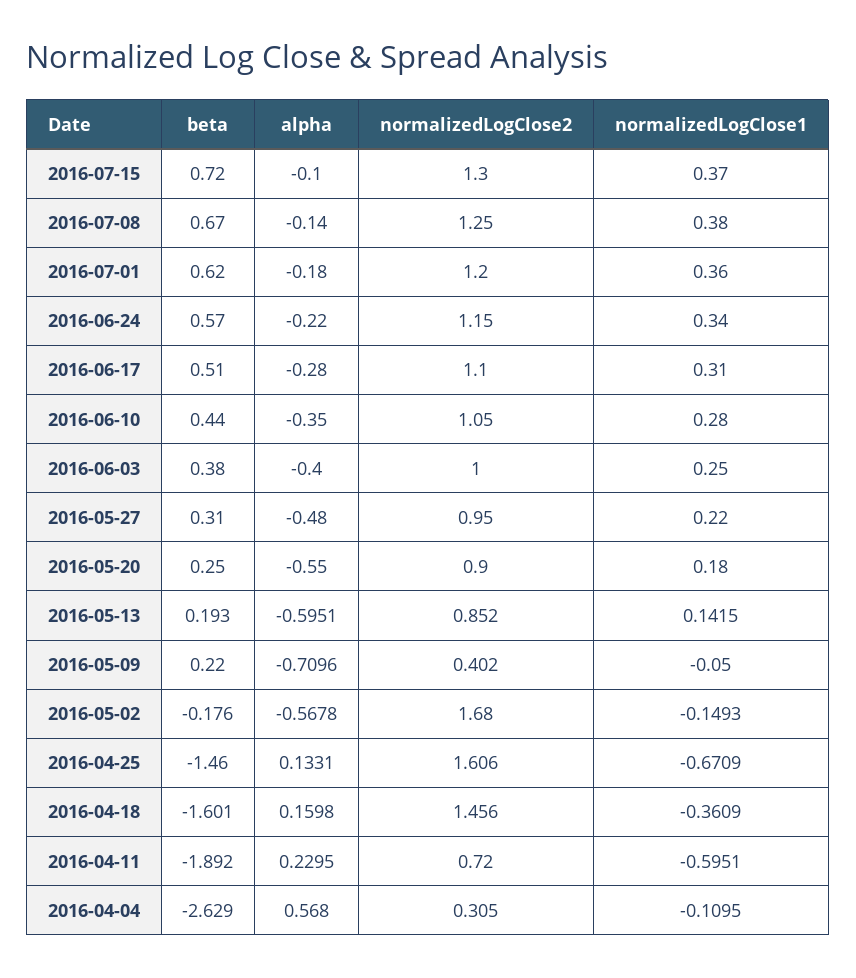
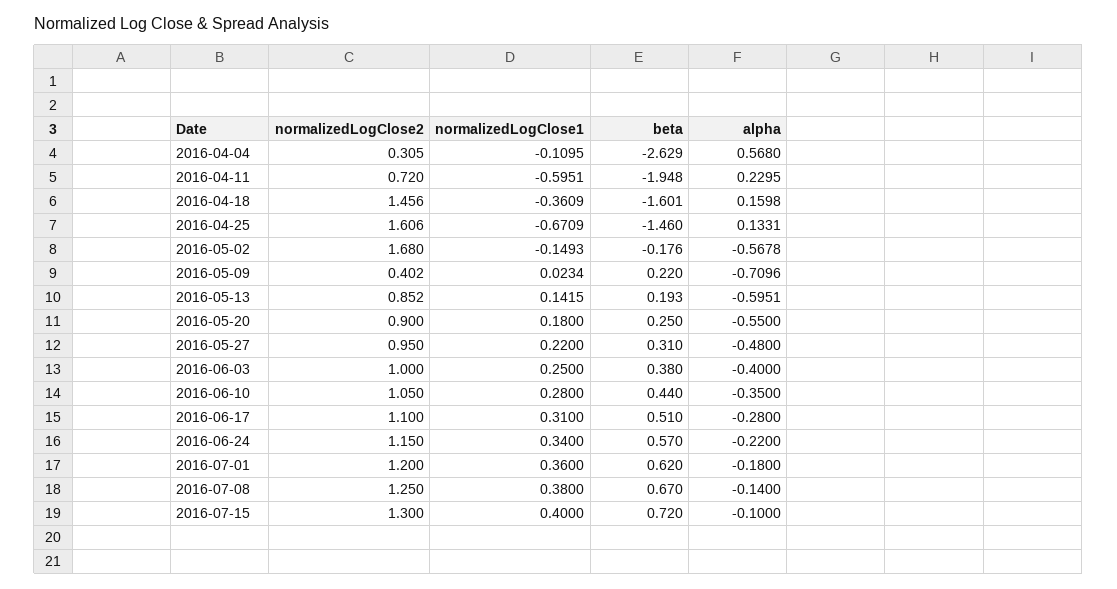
normalizedLogClose1, 2016-07-15: 0.37 -> 0.4
normalizedLogClose1, 2016-05-09: -0.05 -> 0.0234
beta, 2016-04-11: -1.892 -> -1.948

